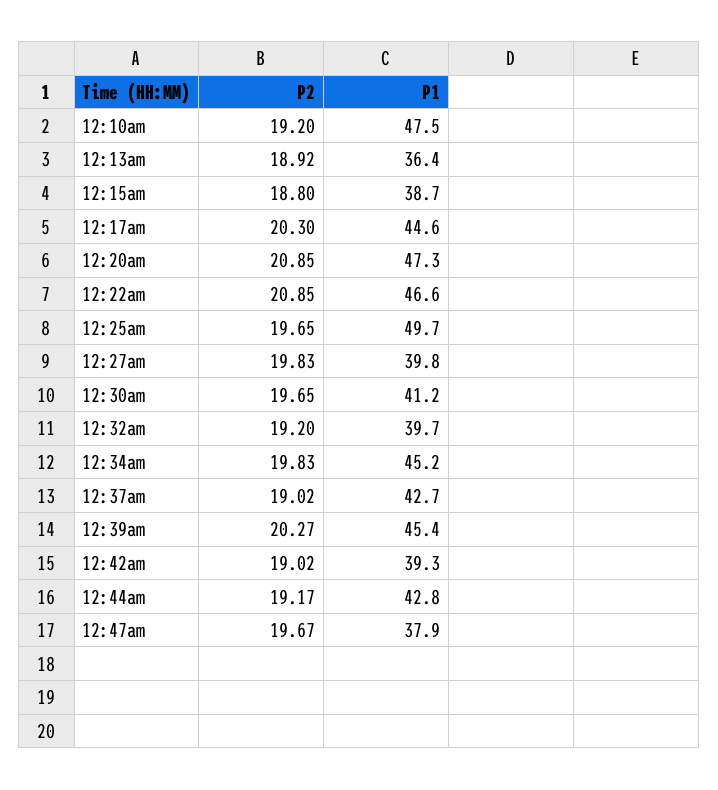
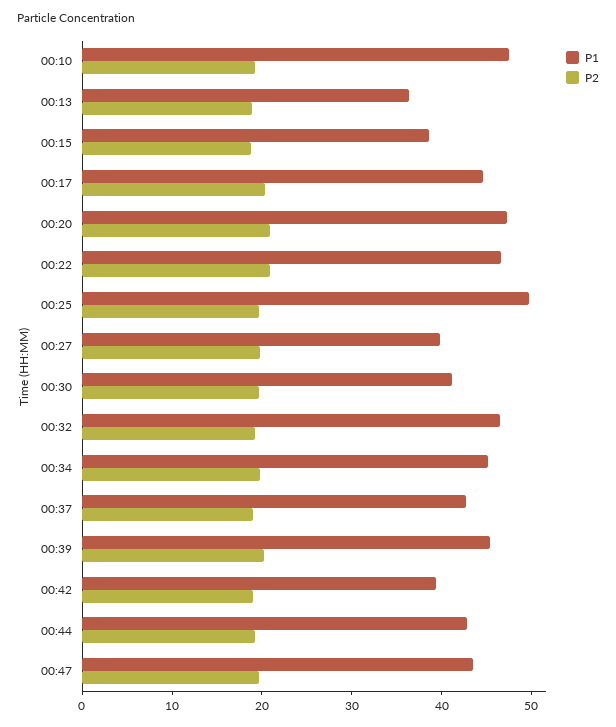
P1, 12:32am: 39.7 -> 46
P1, 12:47am: 37.9 -> 44

